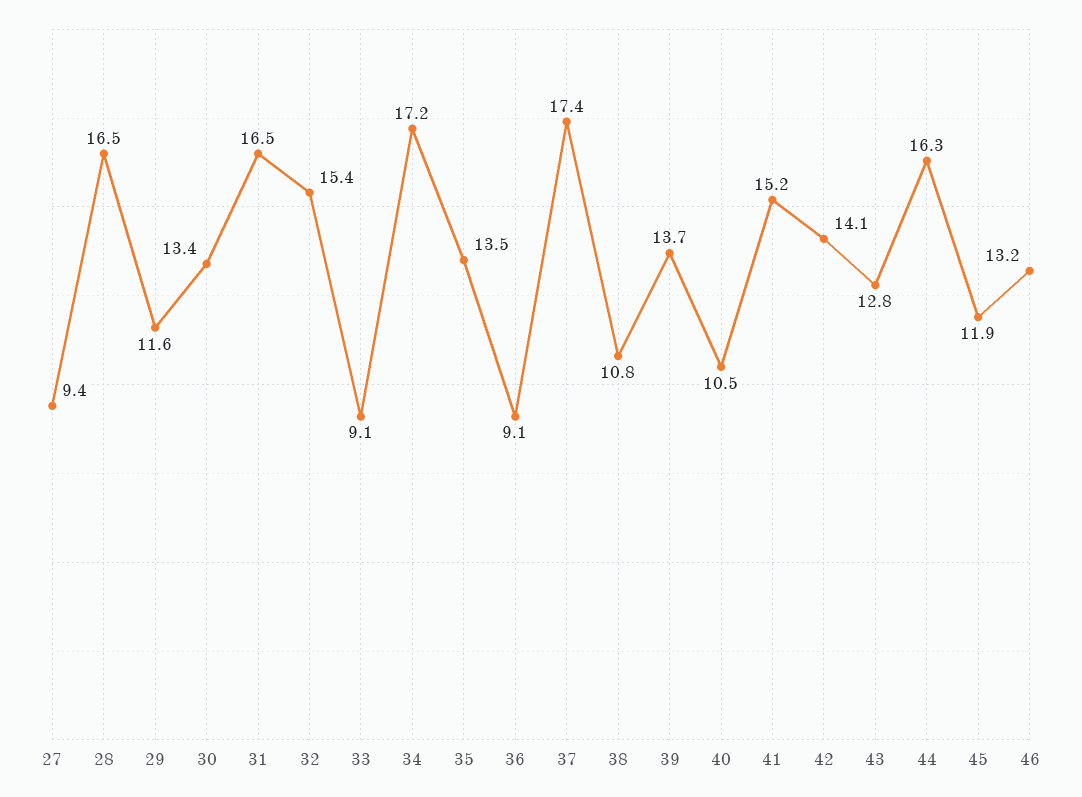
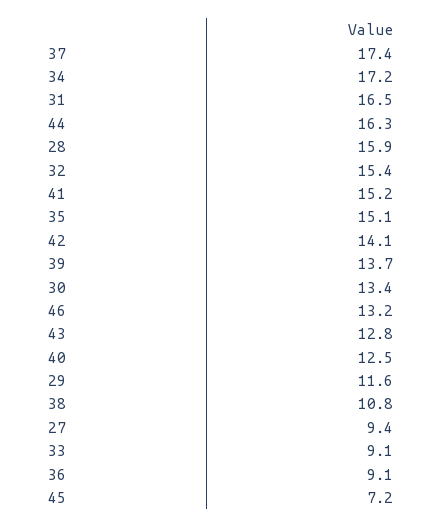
28: 16.5 -> 15.9
35: 13.5 -> 15.1
40: 10.5 -> 12.5
45: 11.9 -> 7.2

